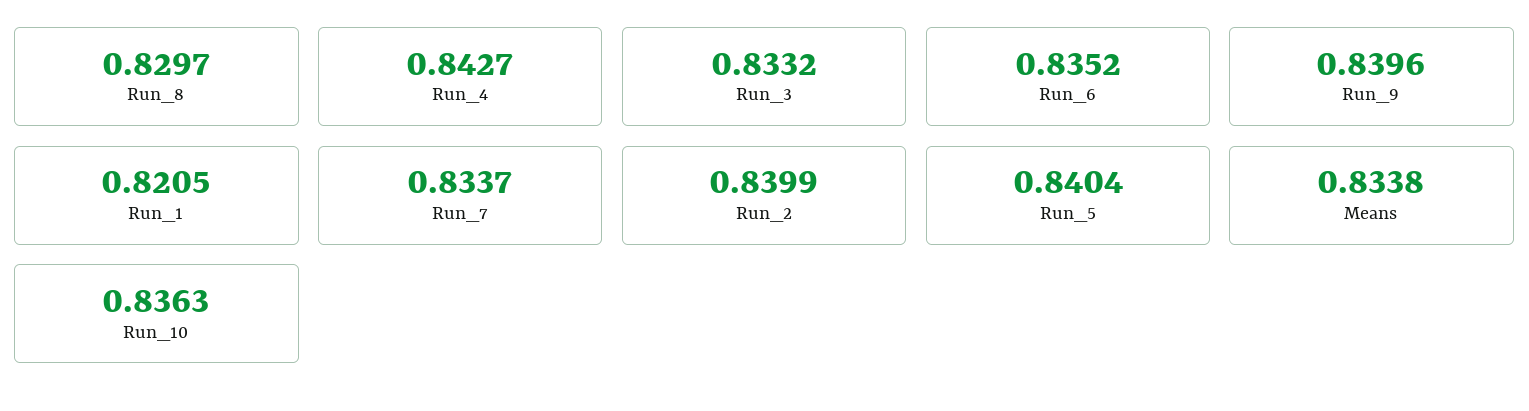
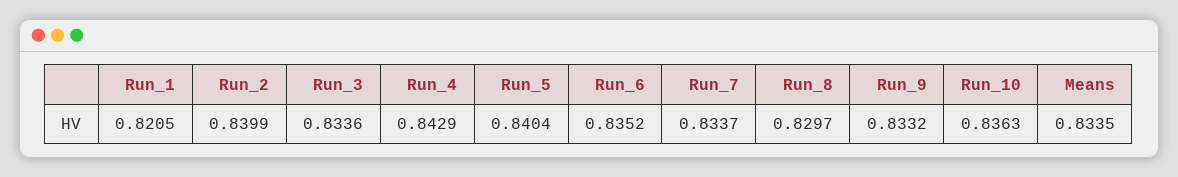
Run_4: 0.8427 -> 0.8429
Run_3: 0.8332 -> 0.8336
Run_9: 0.8396 -> 0.8332
Means: 0.8338 -> 0.8335

